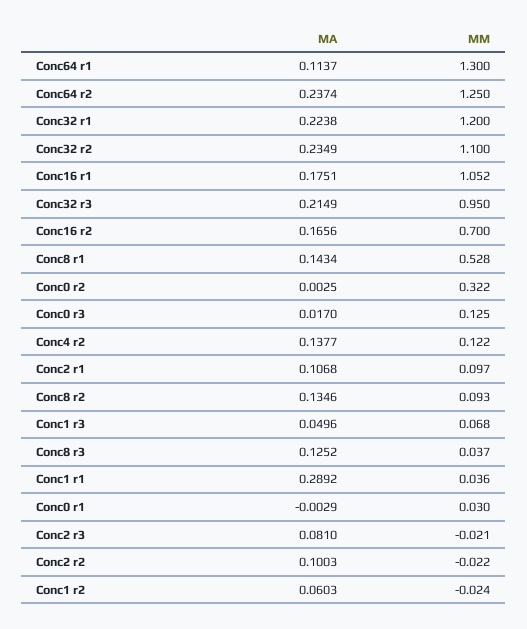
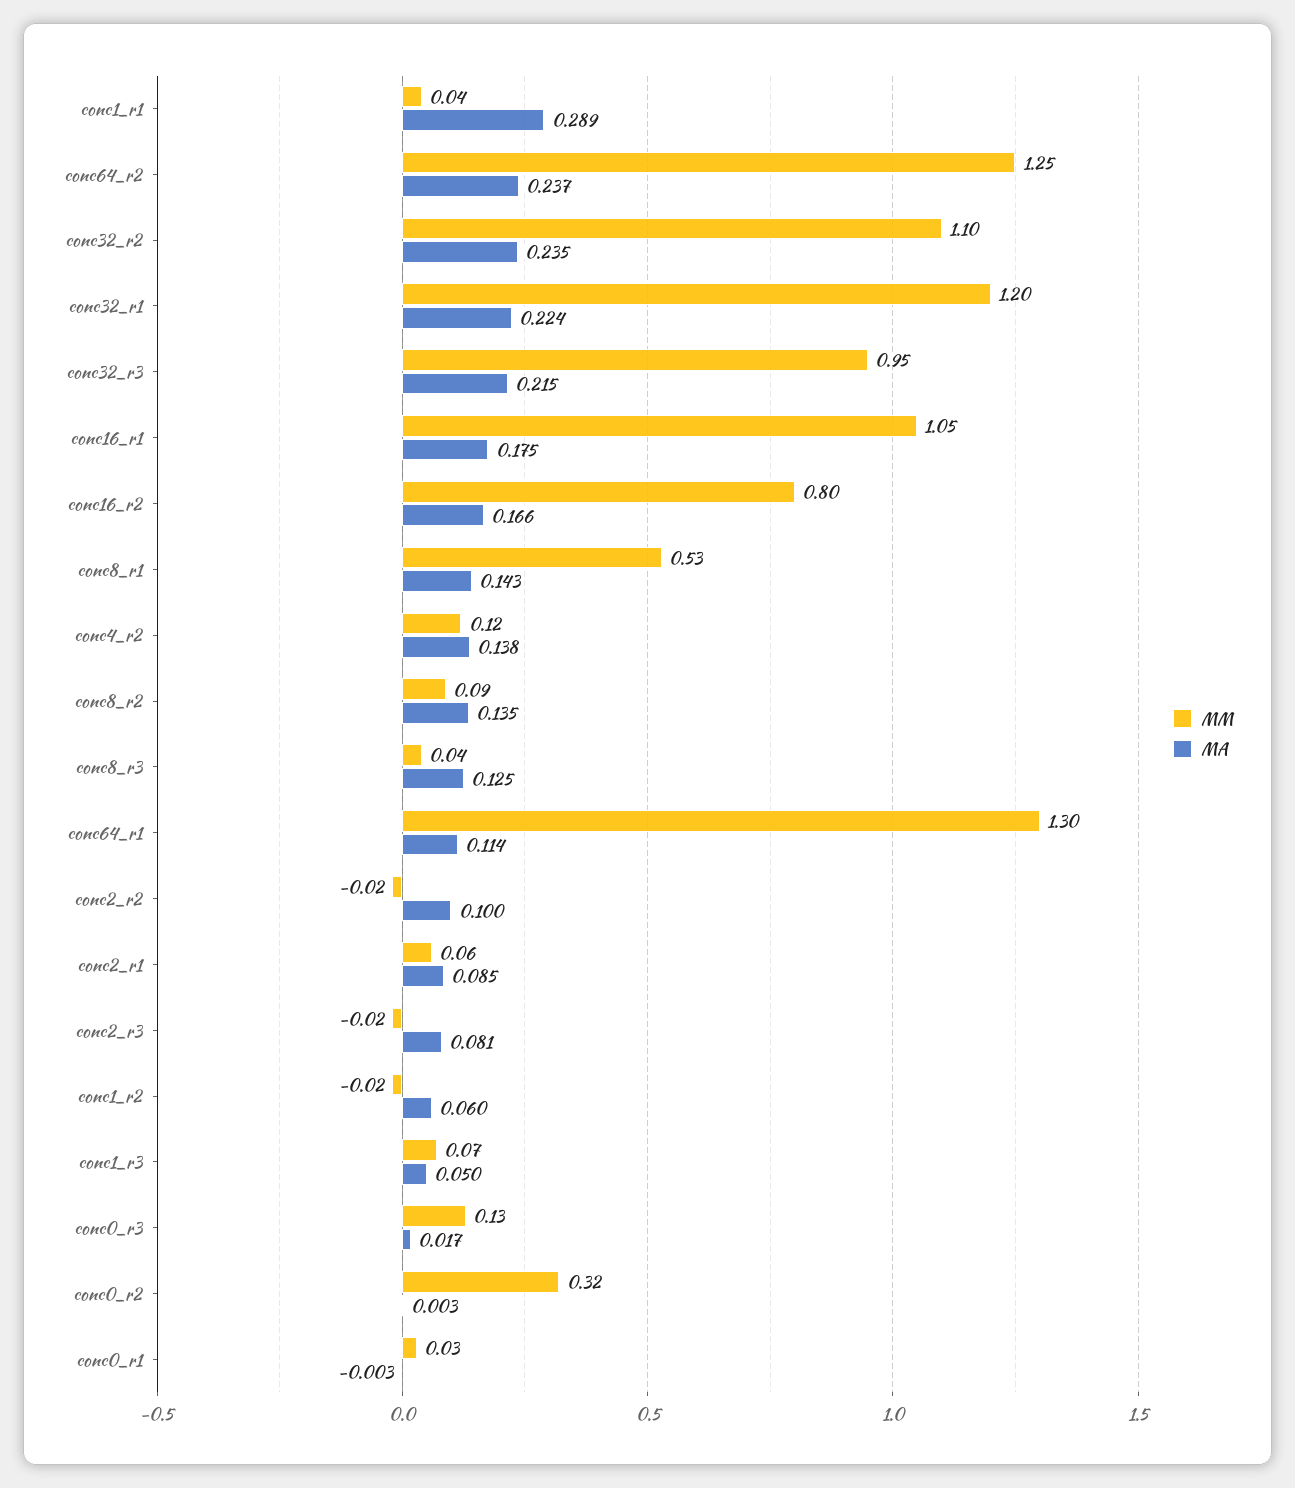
MM, Conc16 r2: 0.7 -> 0.8
MA, Conc2 r1: 0.1068 -> 0.085
MM, Conc2 r1: 0.097 -> 0.06

